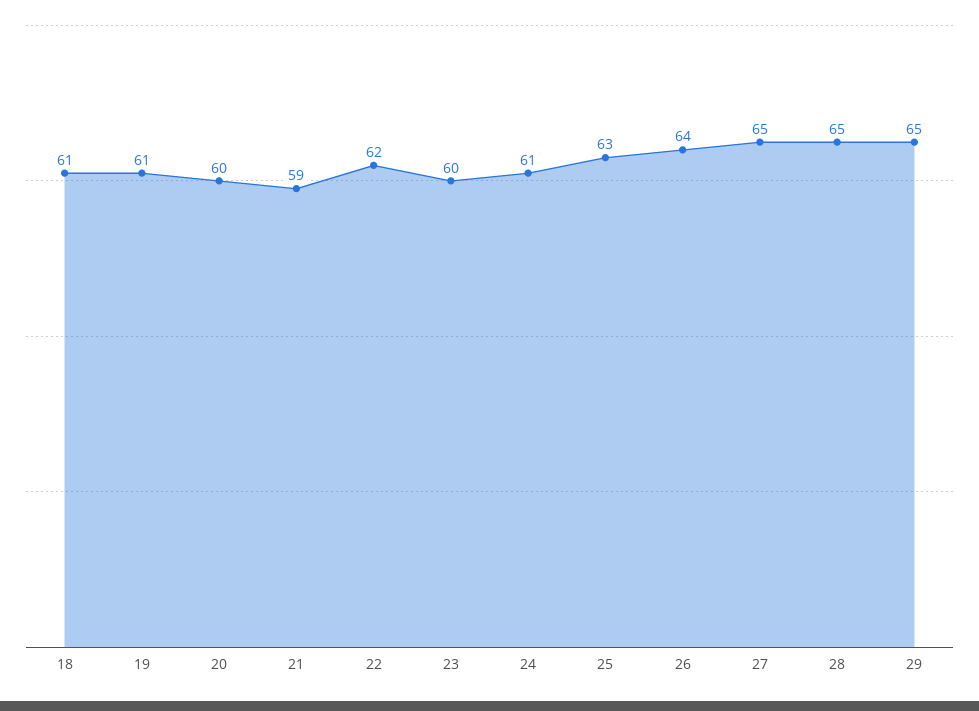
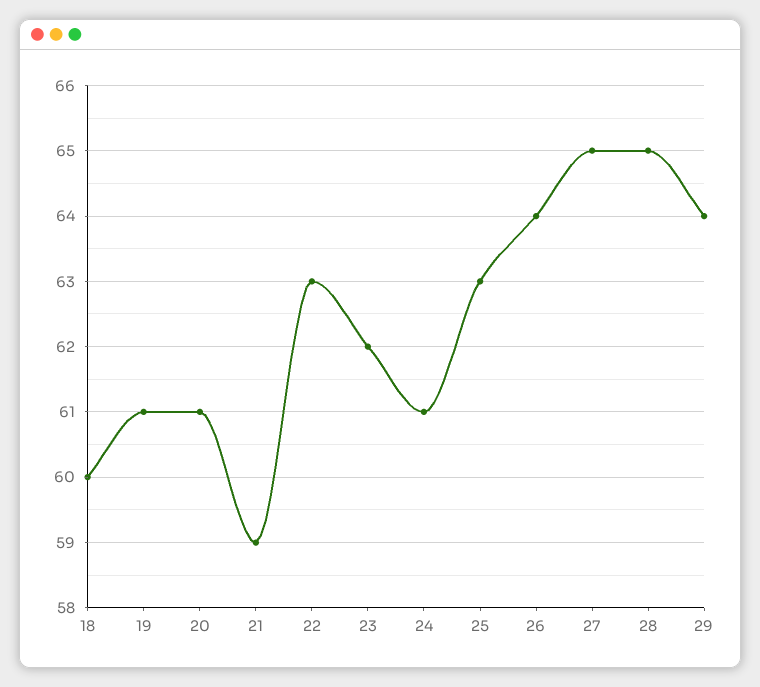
18: 61 -> 60
20: 60 -> 61
22: 62 -> 63
23: 60 -> 62
29: 65 -> 64

